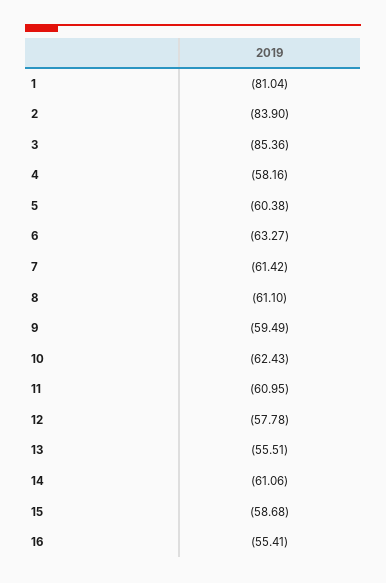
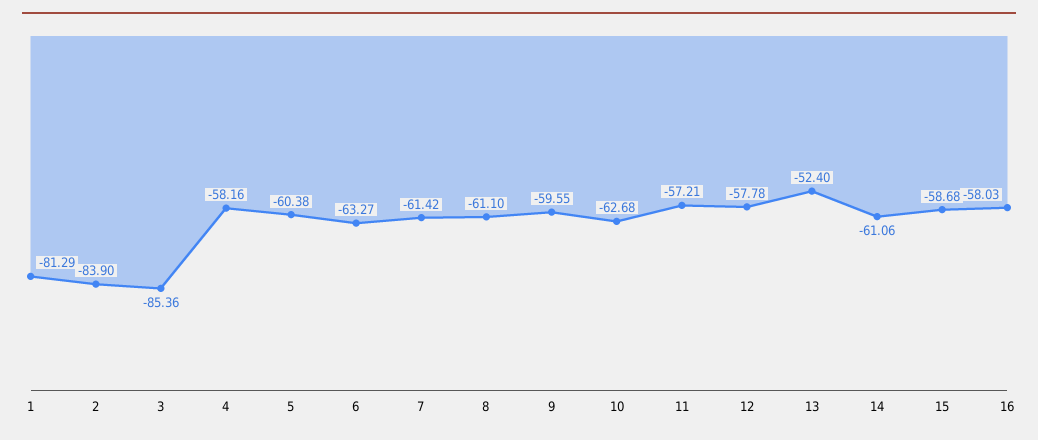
1: -81.04 -> -81.29
9: -59.49 -> -59.55
10: -62.43 -> -62.68
11: -60.95 -> -57.21
13: -55.51 -> -52.4
16: -55.41 -> -58.03

